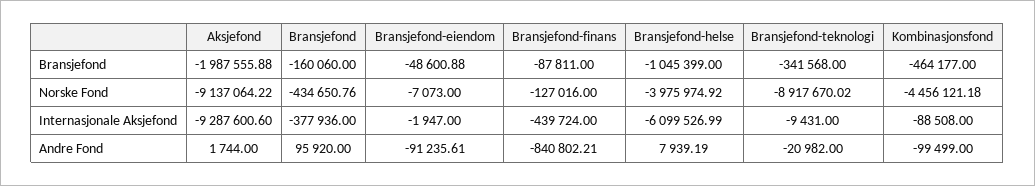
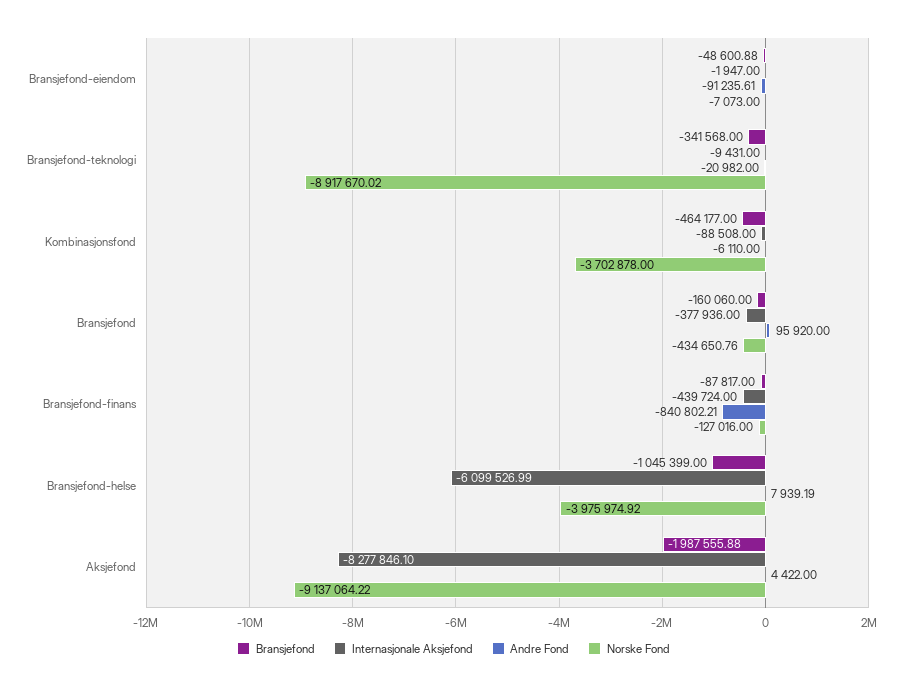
Bransjefond, Bransjefond-finans: -87811 -> -87817
Norske Fond, Kombinasjonsfond: -4456121.18 -> -3702878
Internasjonale Aksjefond, Aksjefond: -9287600.6 -> -8277846.1
Andre Fond, Aksjefond: 1744 -> 4422
Andre Fond, Kombinasjonsfond: -99499 -> -6110

